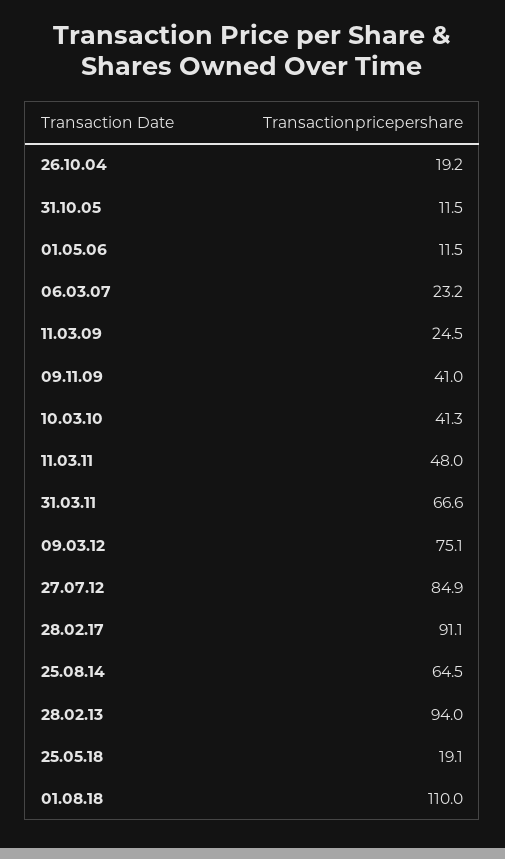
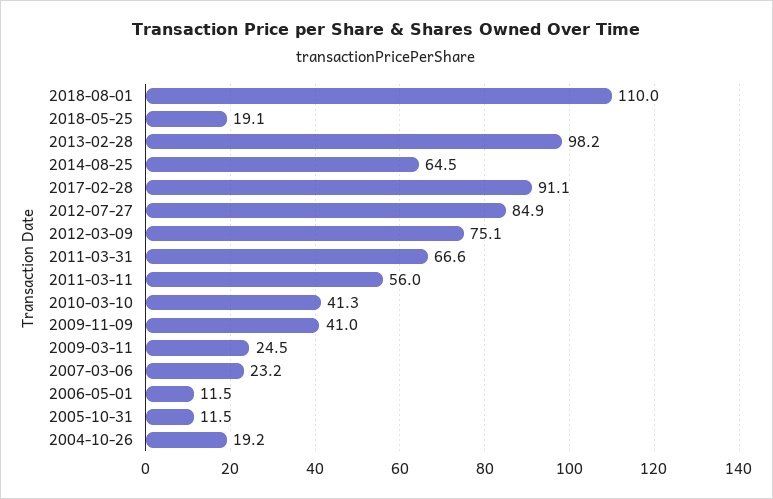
11.03.11: 48 -> 56
28.02.13: 94 -> 98.2

